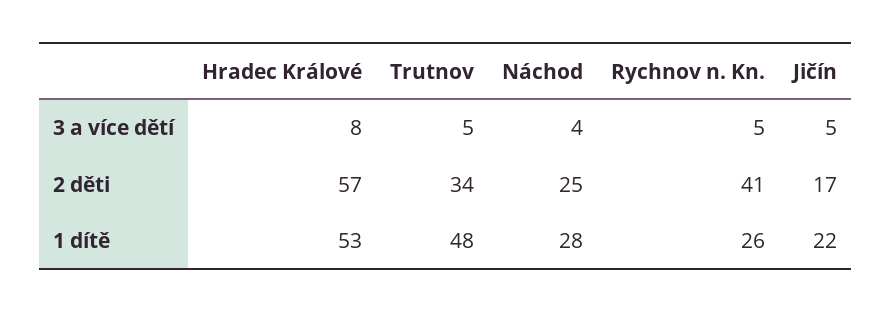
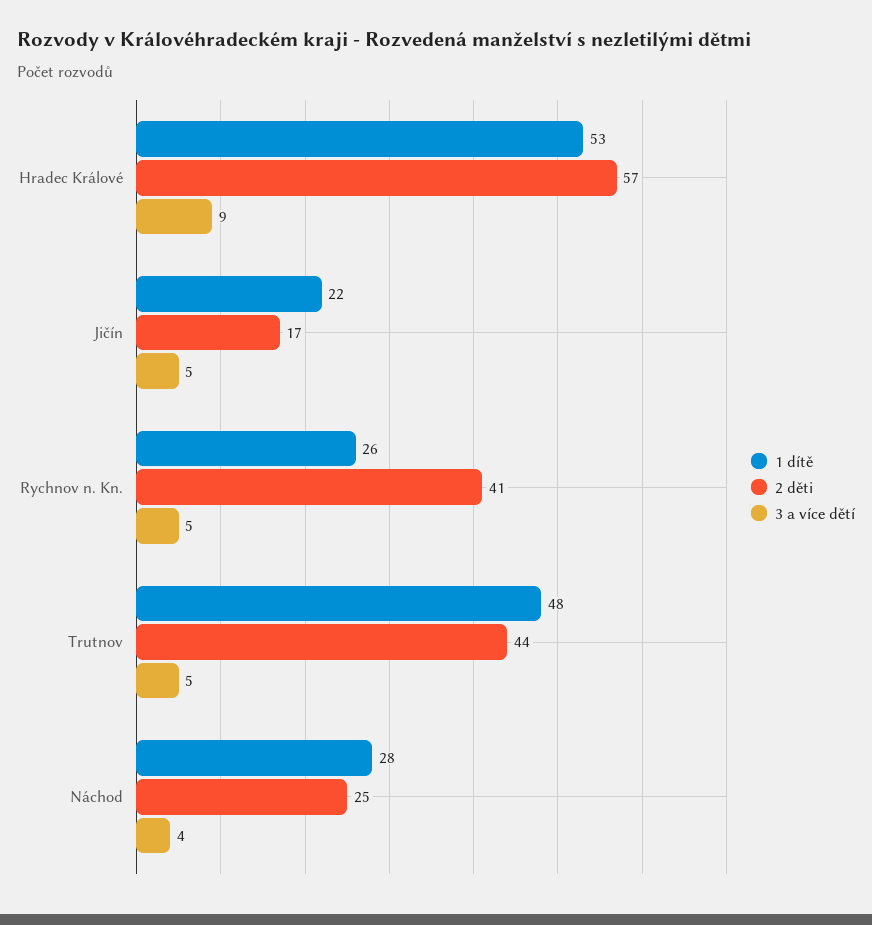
3 a více dětí, Hradec Králové: 8 -> 9
2 děti, Trutnov: 34 -> 44

